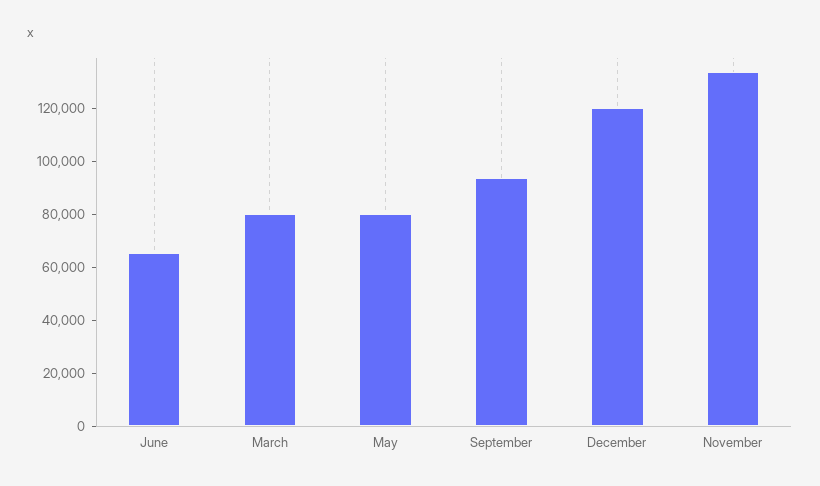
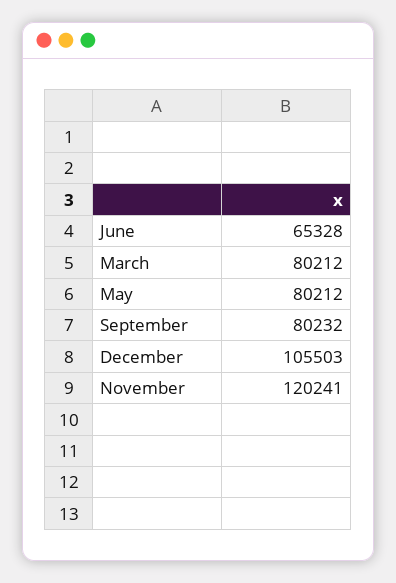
September: 95000 -> 80232
December: 120000 -> 105503
November: 135000 -> 120241

